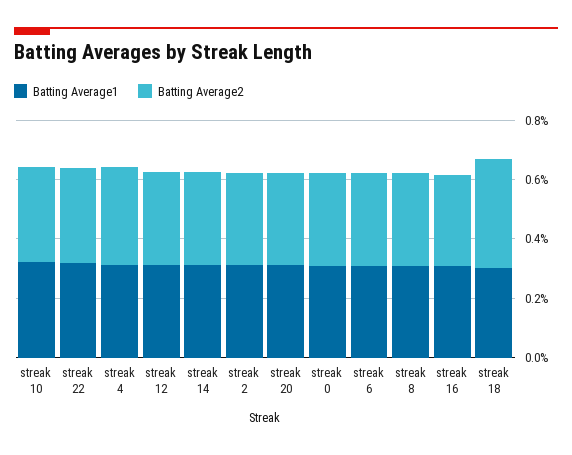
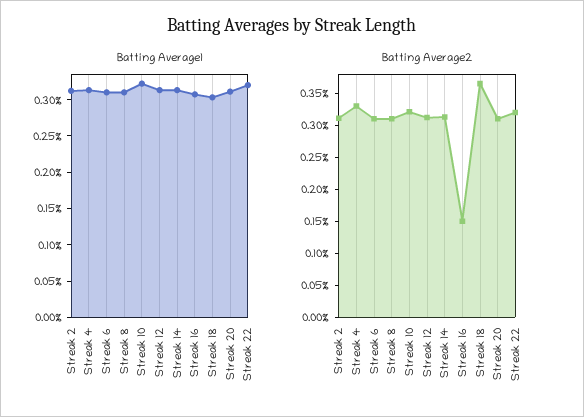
Batting Average1, streak 0: 0.3 -> none
Batting Average2, streak 0: 0.3 -> none
Batting Average2, streak 16: 0.3 -> 0.15

